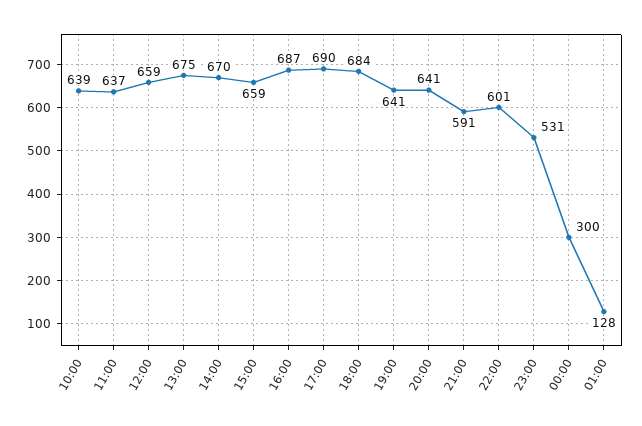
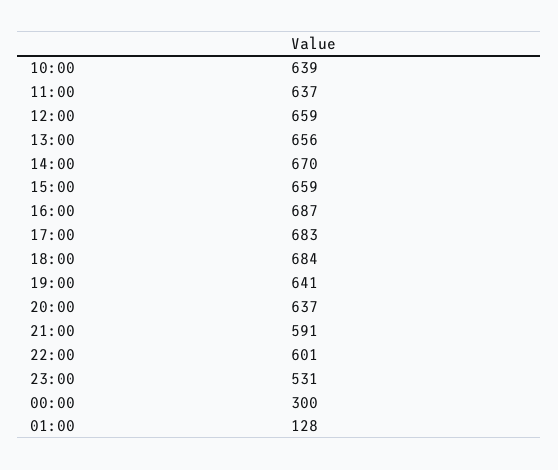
13:00: 675 -> 656
17:00: 690 -> 683
20:00: 641 -> 637

